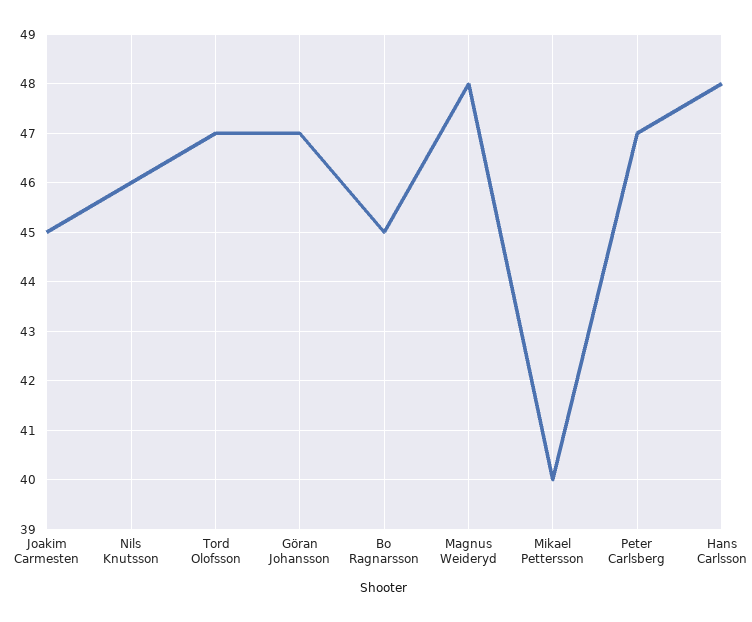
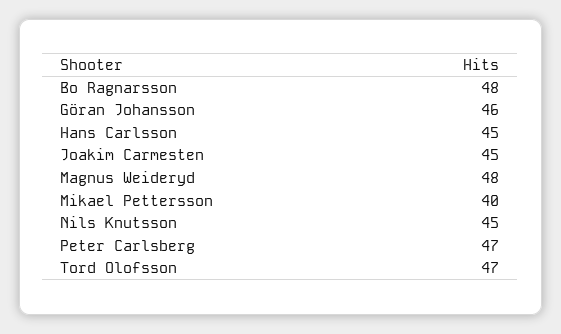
Nils Knutsson: 46 -> 45
Göran Johansson: 47 -> 46
Bo Ragnarsson: 45 -> 48
Hans Carlsson: 48 -> 45

